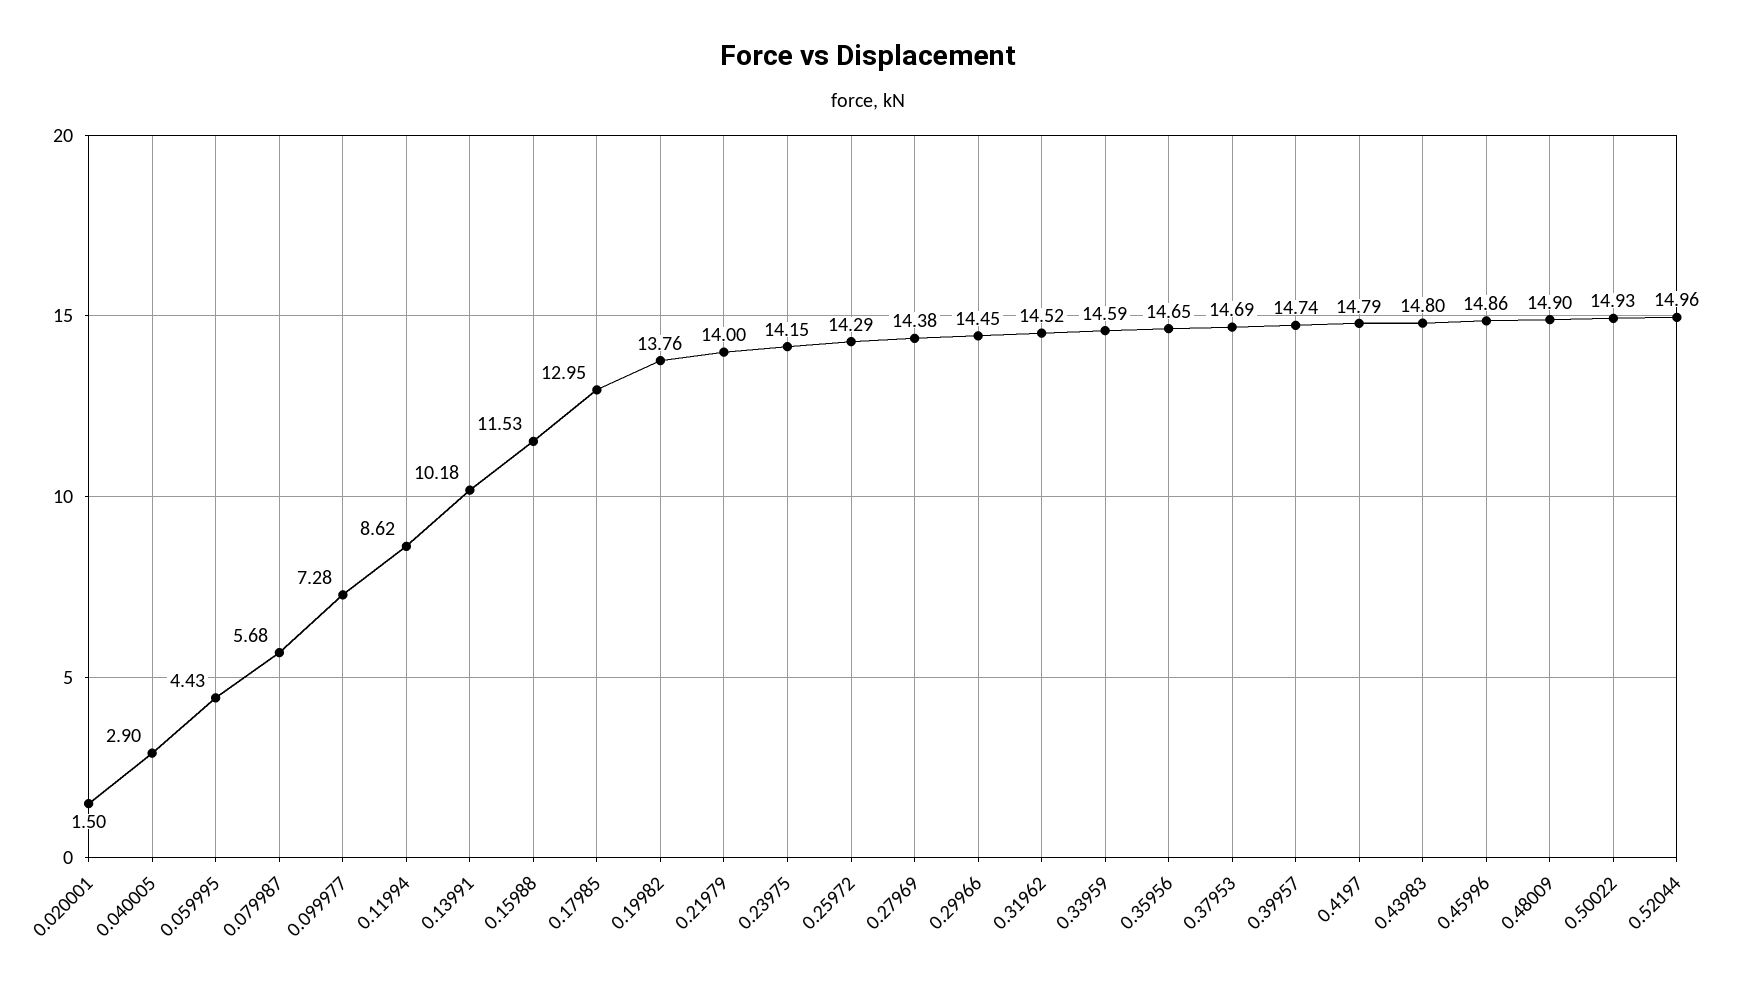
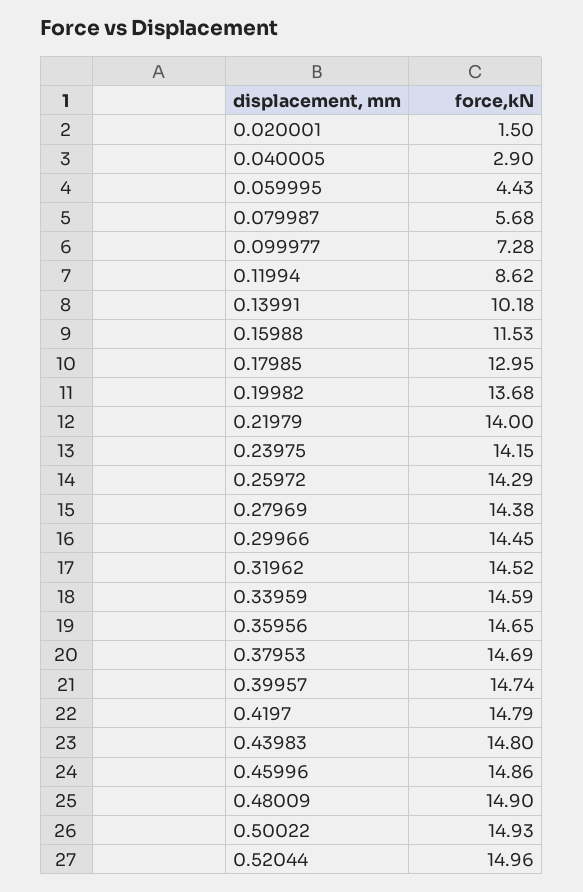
0.19982: 13.76 -> 13.68

